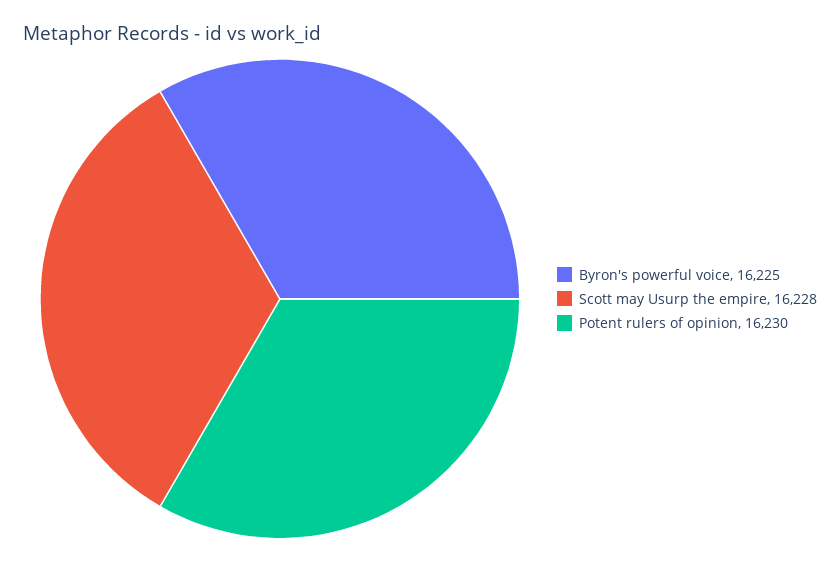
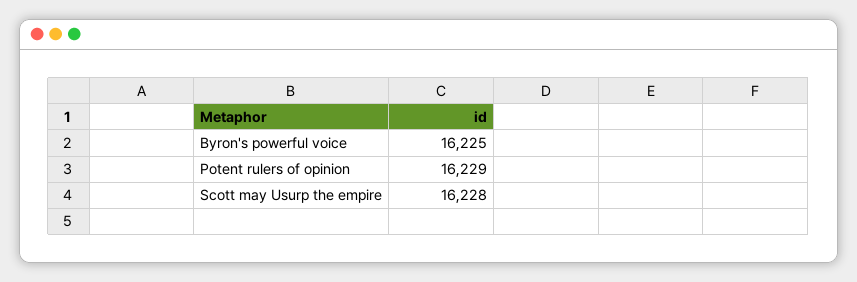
Potent rulers of opinion: 16230 -> 16229

